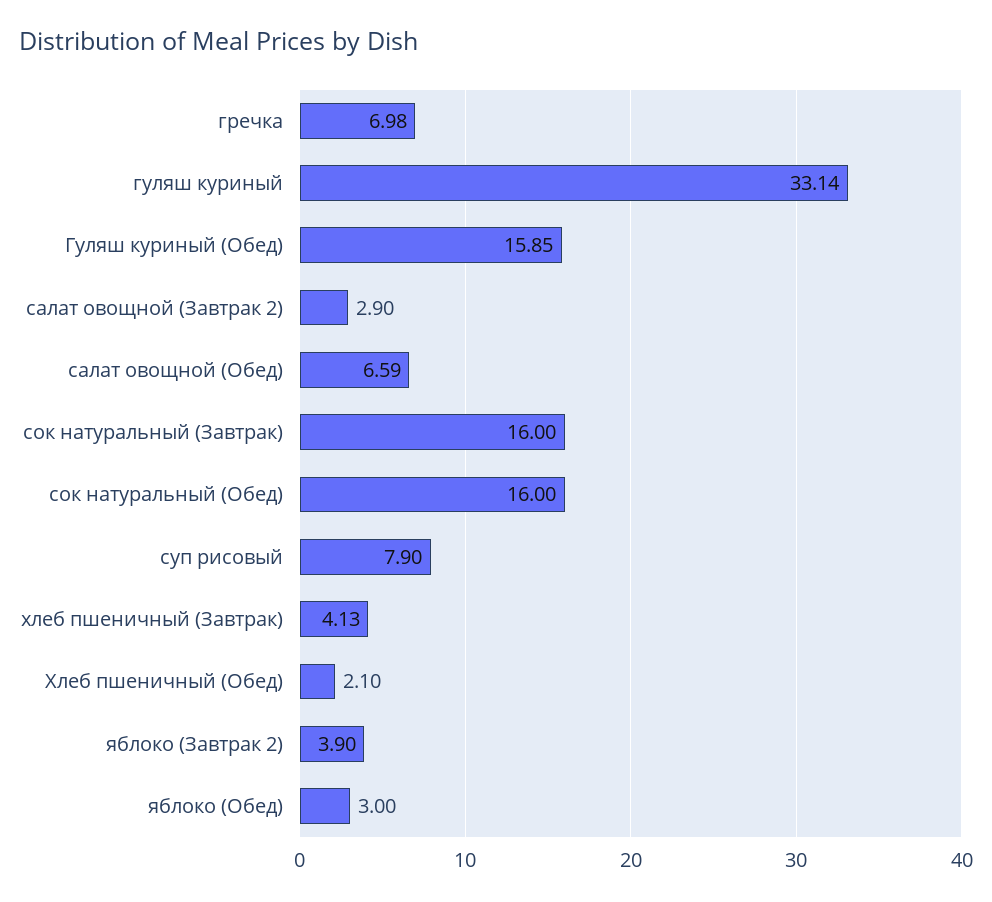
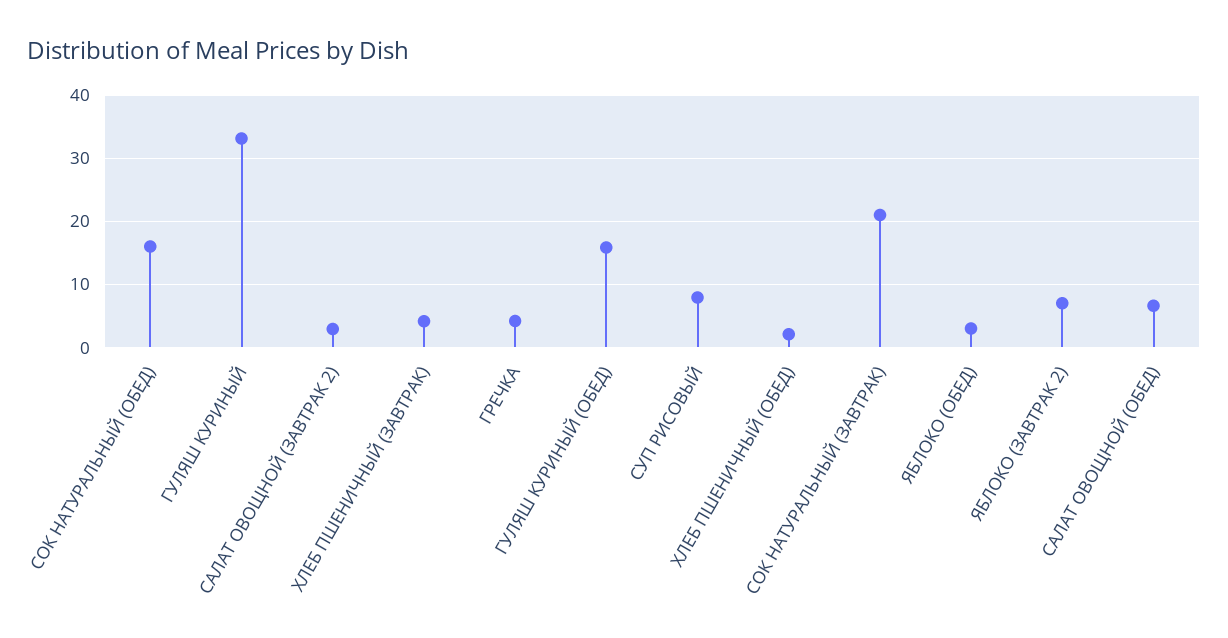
гречка: 6.98 -> 4
сок натуральный (Завтрак): 16 -> 21
яблоко (Завтрак 2): 3.9 -> 7

